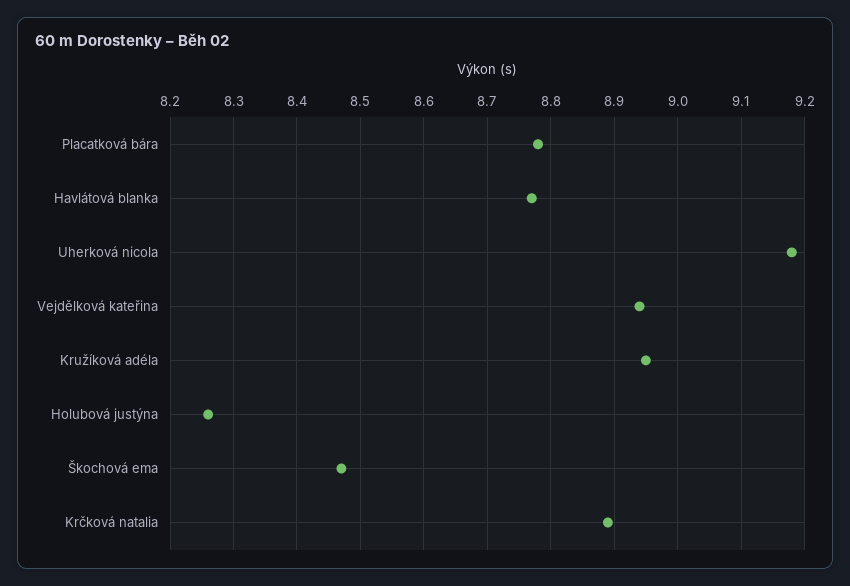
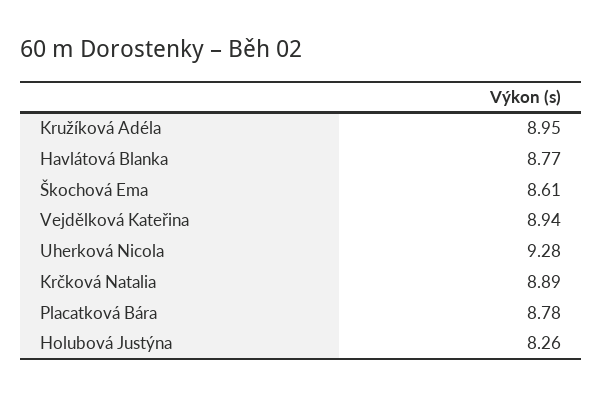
Uherková nicola: 9.18 -> 9.28
Škochová ema: 8.47 -> 8.61

